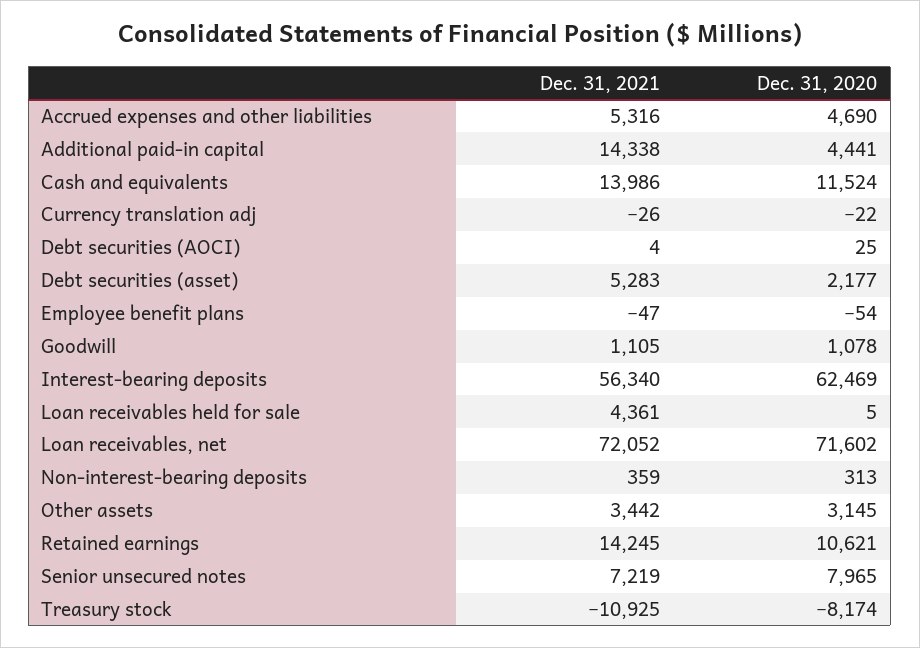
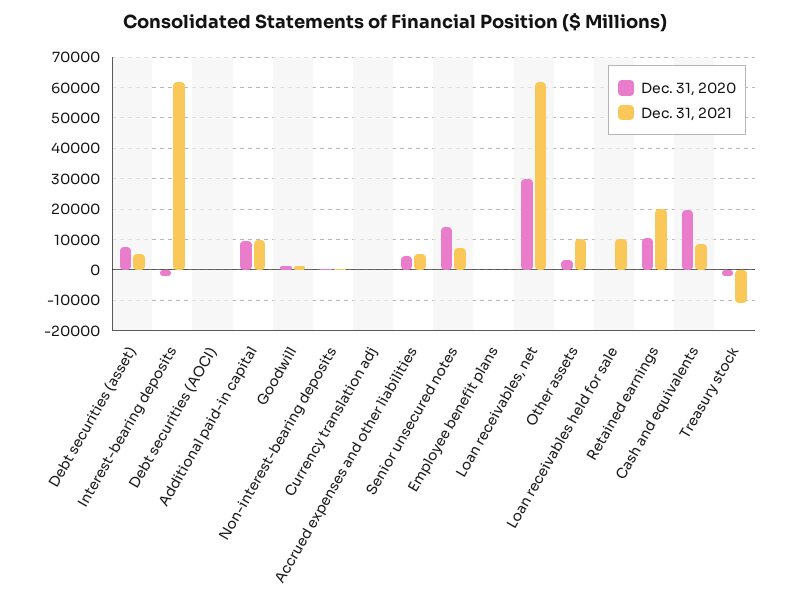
Dec. 31, 2021, Additional paid-in capital: 14338 -> 10000
Dec. 31, 2020, Additional paid-in capital: 4441 -> 10000
Dec. 31, 2021, Cash and equivalents: 13986 -> 8000
Dec. 31, 2020, Cash and equivalents: 11524 -> 20000
Dec. 31, 2020, Debt securities (asset): 2177 -> 8000
Dec. 31, 2021, Interest-bearing deposits: 56340 -> 62000
Dec. 31, 2020, Interest-bearing deposits: 62469 -> -2000
Dec. 31, 2021, Loan receivables held for sale: 4361 -> 10000
Dec. 31, 2021, Loan receivables, net: 72052 -> 62000
Dec. 31, 2020, Loan receivables, net: 71602 -> 30000
Dec. 31, 2021, Other assets: 3442 -> 10000
Dec. 31, 2021, Retained earnings: 14245 -> 20000
Dec. 31, 2020, Senior unsecured notes: 7965 -> 14000
Dec. 31, 2020, Treasury stock: -8174 -> -2000

